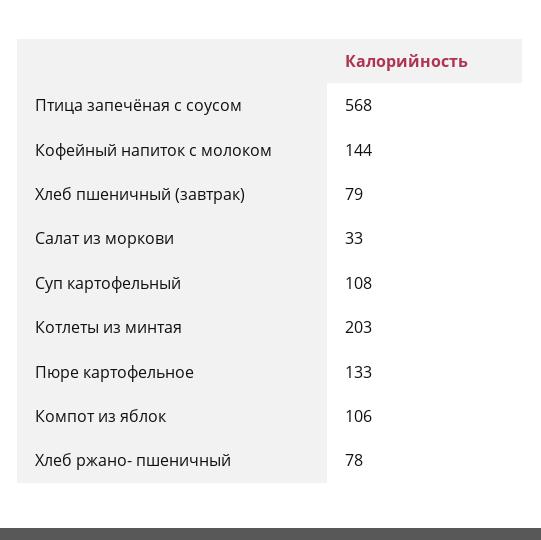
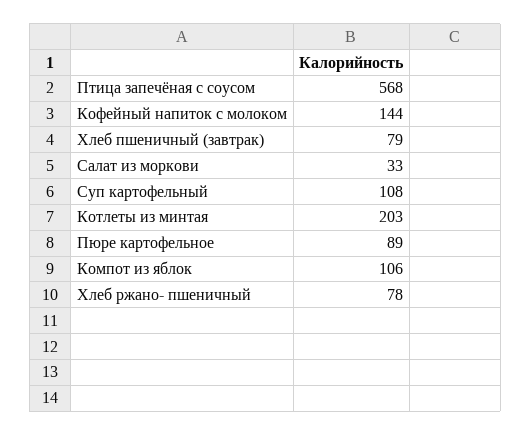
Пюре картофельное: 133 -> 89

